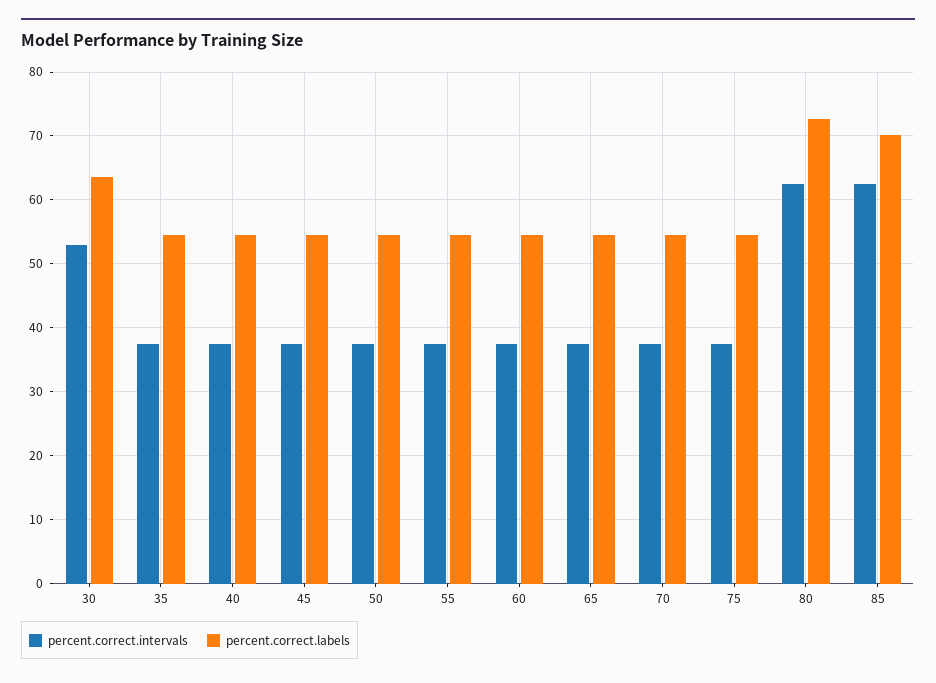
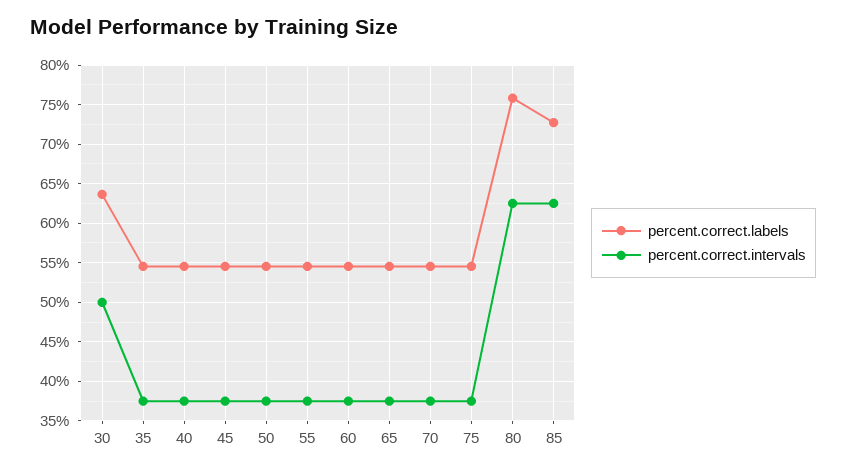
percent.correct.intervals, 30: 53 -> 50
percent.correct.labels, 80: 73 -> 76
percent.correct.labels, 85: 70 -> 73

